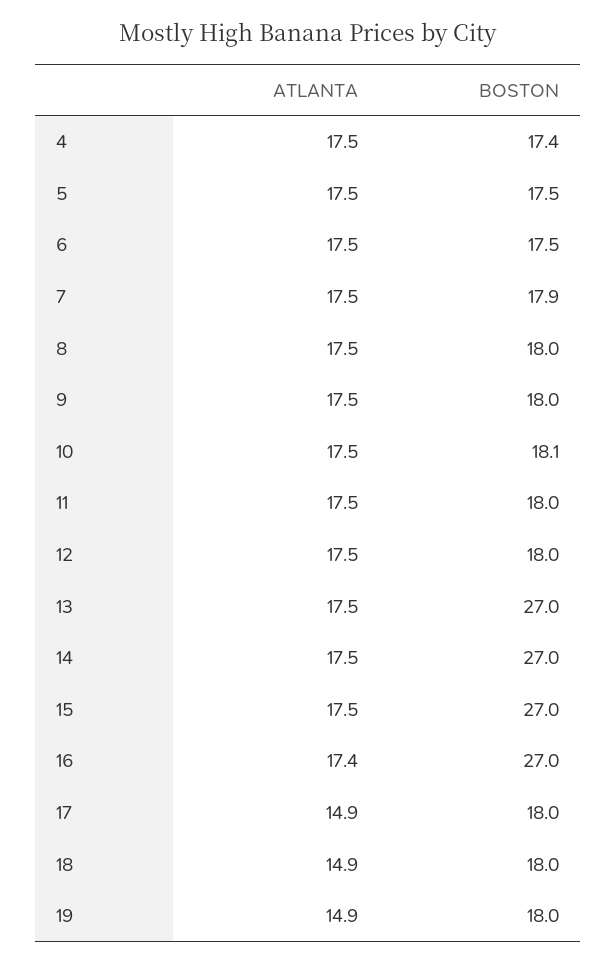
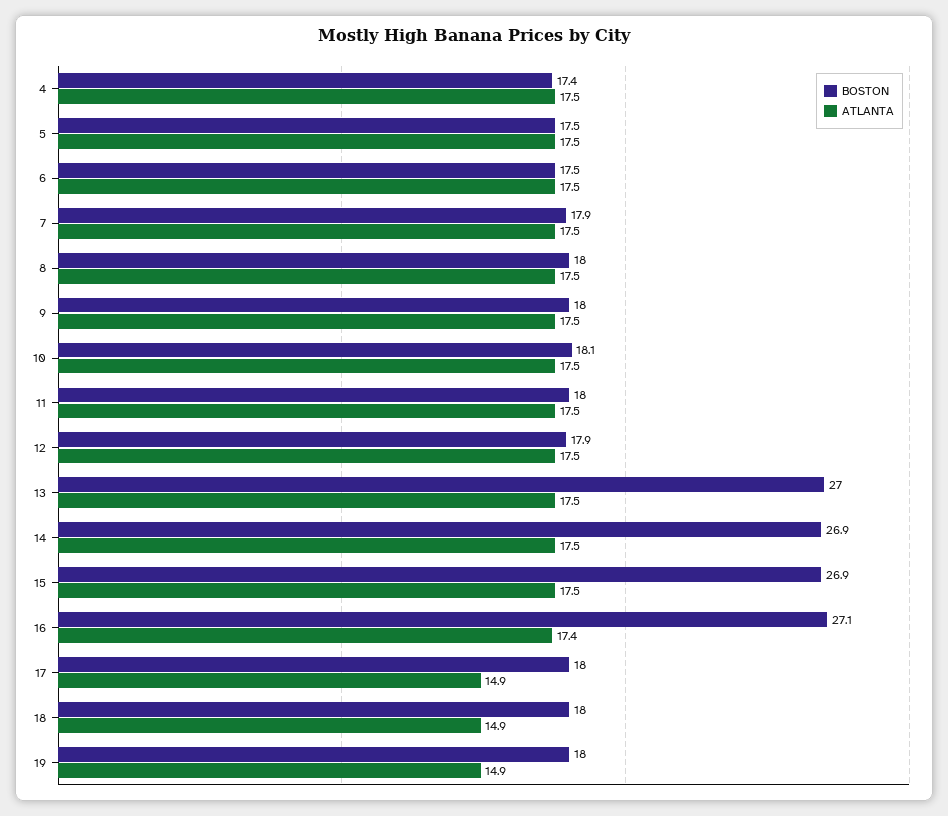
BOSTON, 12: 18 -> 17.9
BOSTON, 14: 27 -> 26.9
BOSTON, 15: 27 -> 26.9
BOSTON, 16: 27 -> 27.1

